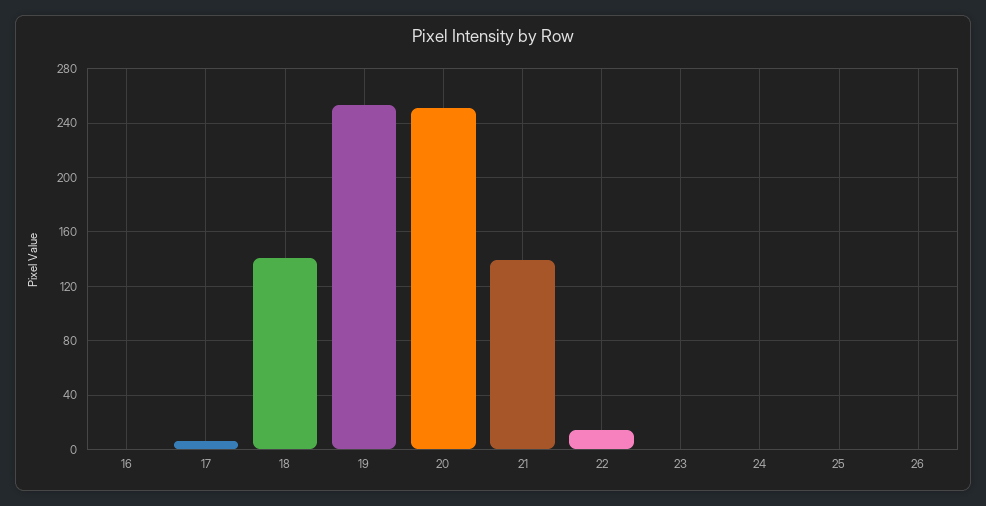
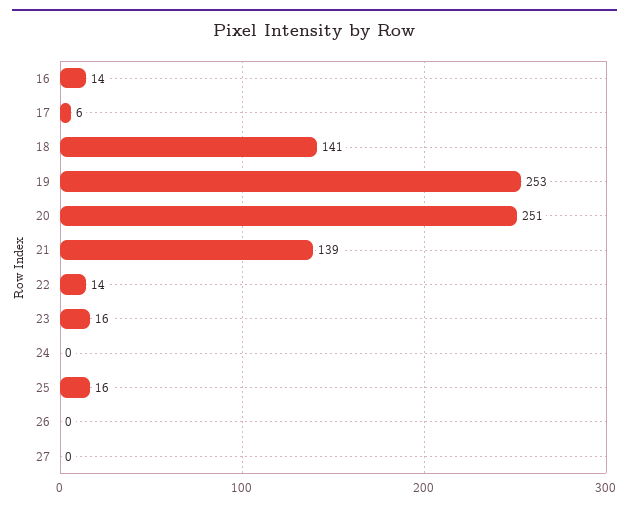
16: 0 -> 14
23: 0 -> 16
25: 0 -> 16
27: none -> 0

